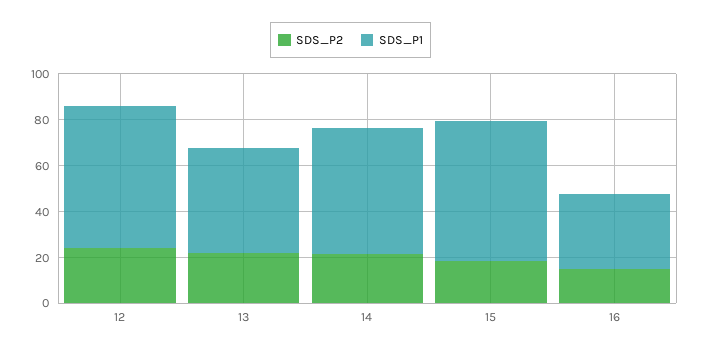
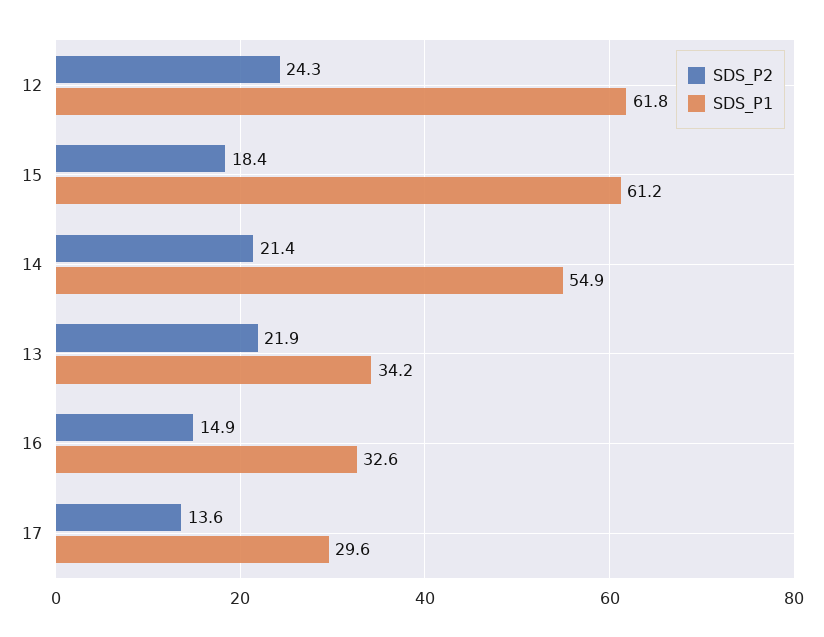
SDS_P1, 13: 45 -> 34.2
SDS_P2, 17: none -> 13.6
SDS_P1, 17: none -> 29.6

